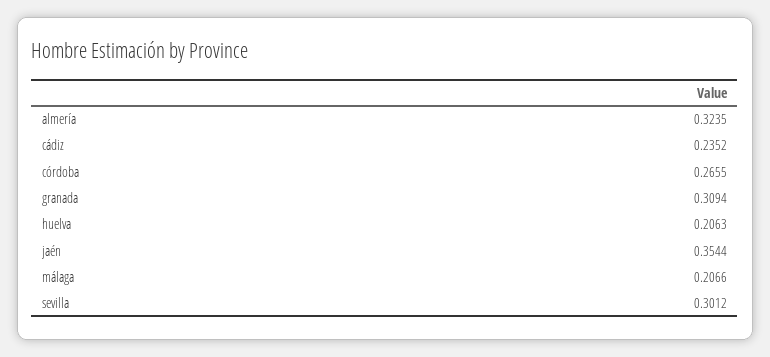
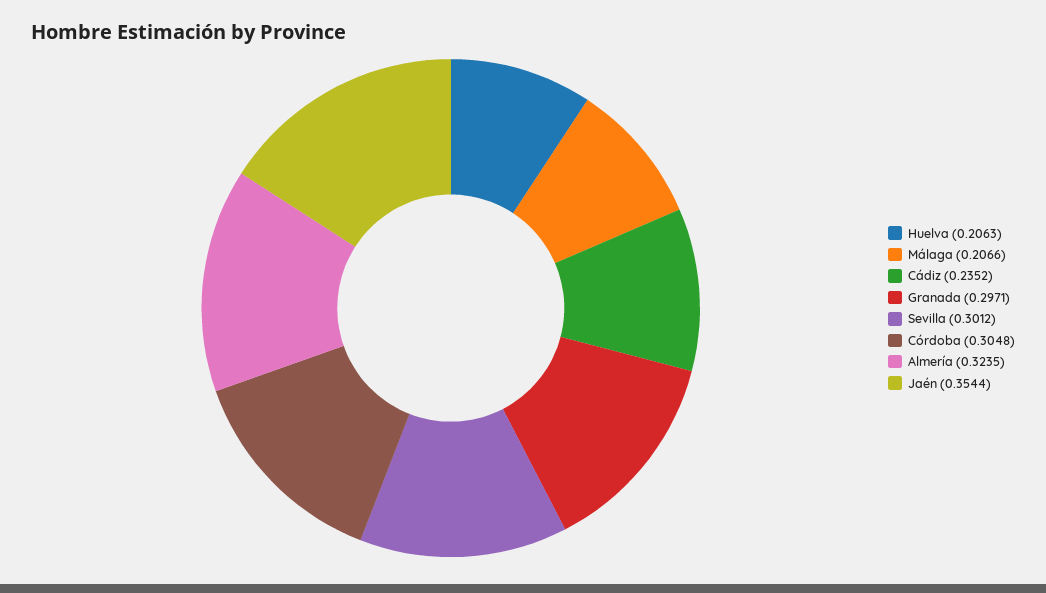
córdoba: 0.2655 -> 0.3048
granada: 0.3094 -> 0.2971

